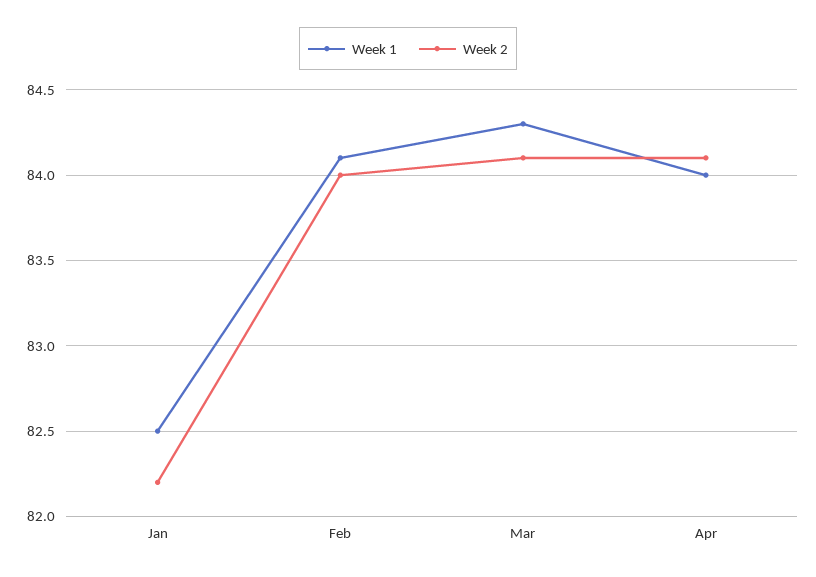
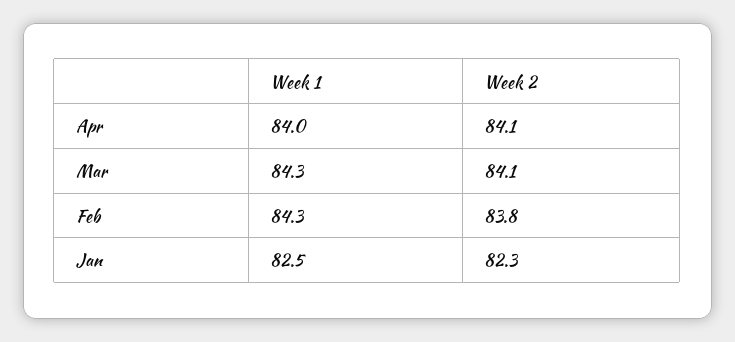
Week 2, Jan: 82.2 -> 82.3
Week 1, Feb: 84.1 -> 84.3
Week 2, Feb: 84 -> 83.8

